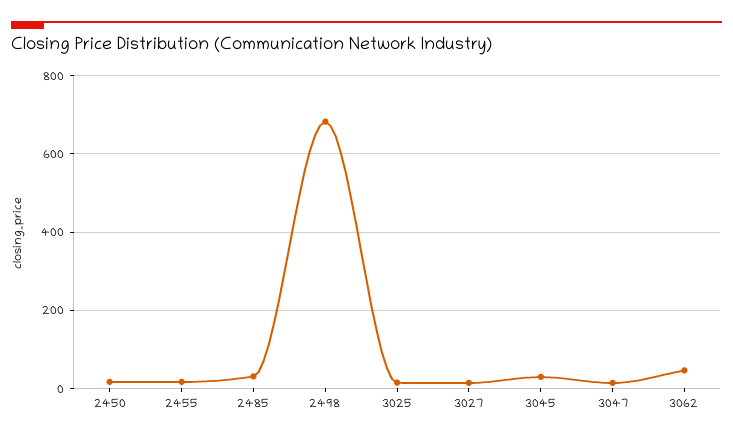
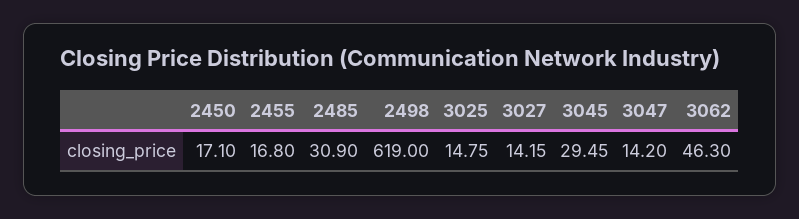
2498: 680 -> 619

